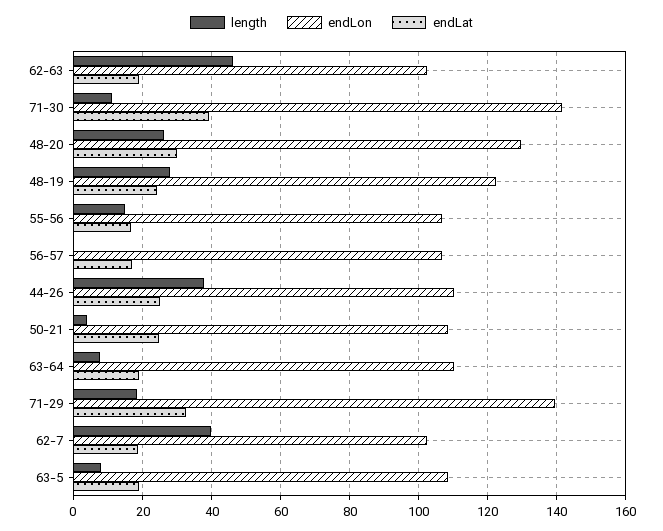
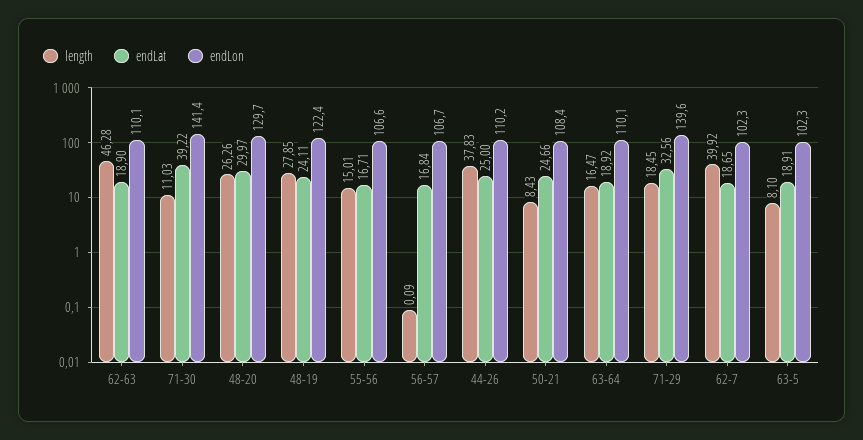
endLon, 62-63: 102 -> 110.1
length, 50-21: 4 -> 8.43
length, 63-64: 8 -> 16.47
endLon, 63-5: 108 -> 102.3

